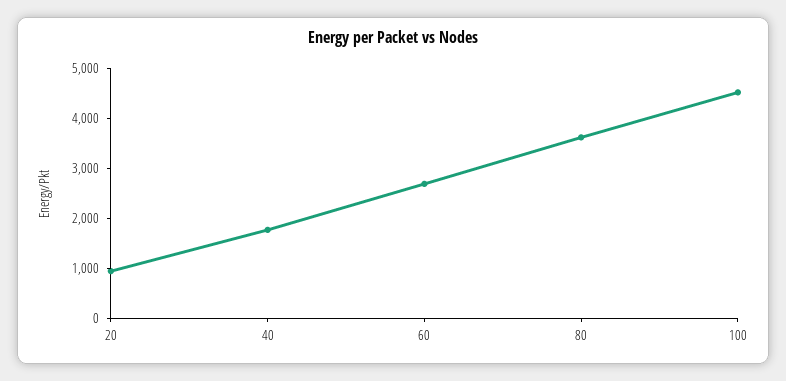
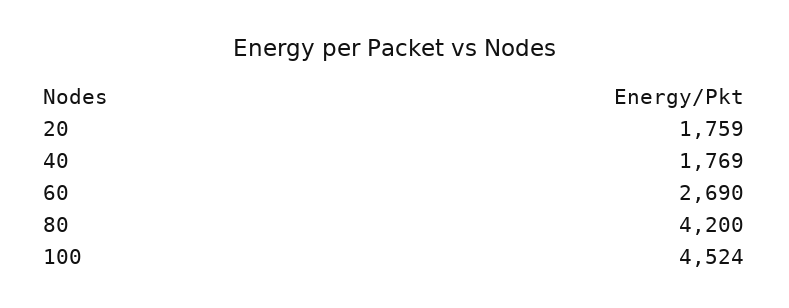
20: 1000 -> 1759
80: 3600 -> 4200

